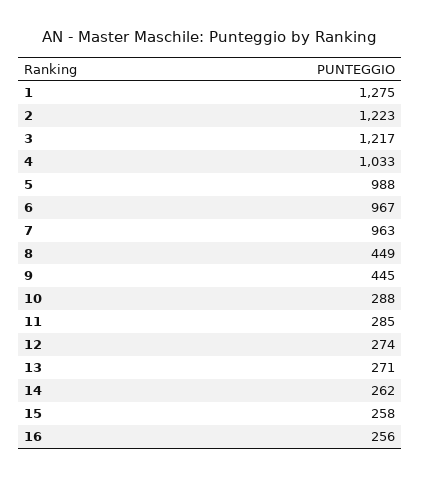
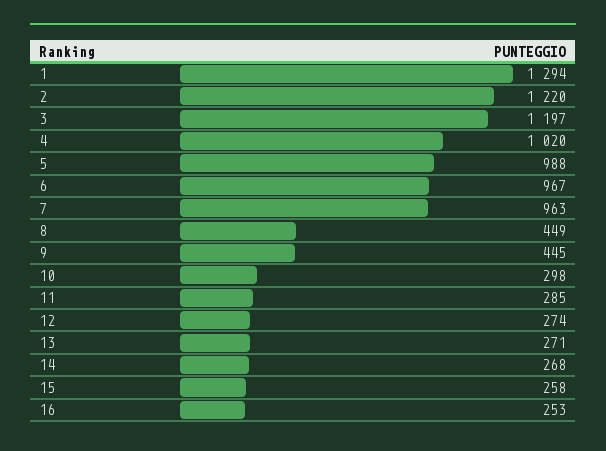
1: 1275 -> 1294
2: 1223 -> 1220
3: 1217 -> 1197
4: 1033 -> 1020
10: 288 -> 298
14: 262 -> 268
16: 256 -> 253

